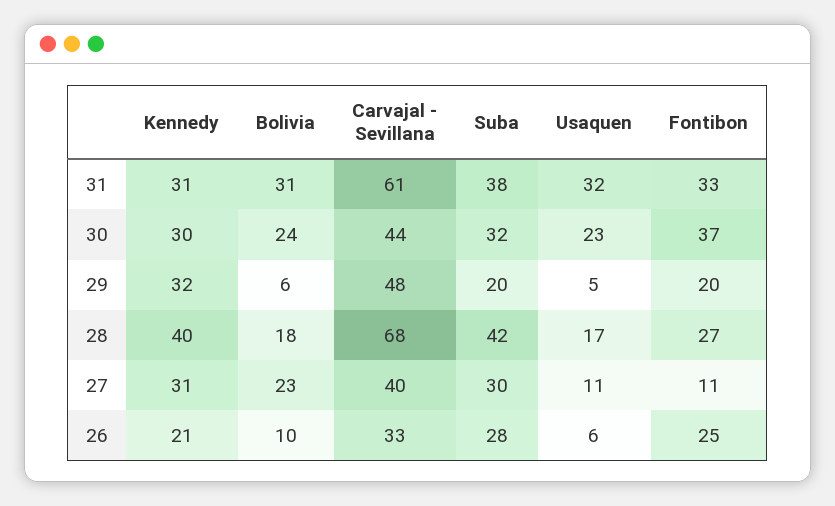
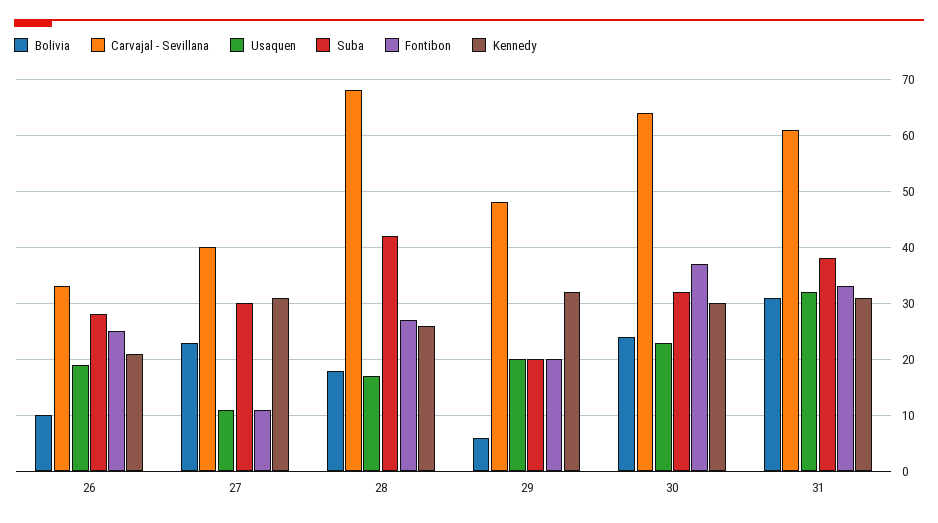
Carvajal - Sevillana, 30: 44 -> 65
Usaquen, 29: 5 -> 20
Kennedy, 28: 40 -> 25
Usaquen, 26: 6 -> 20

